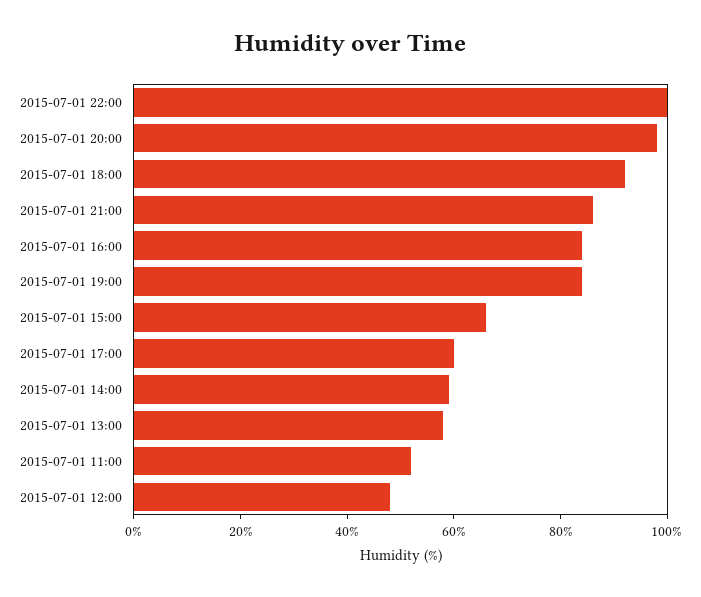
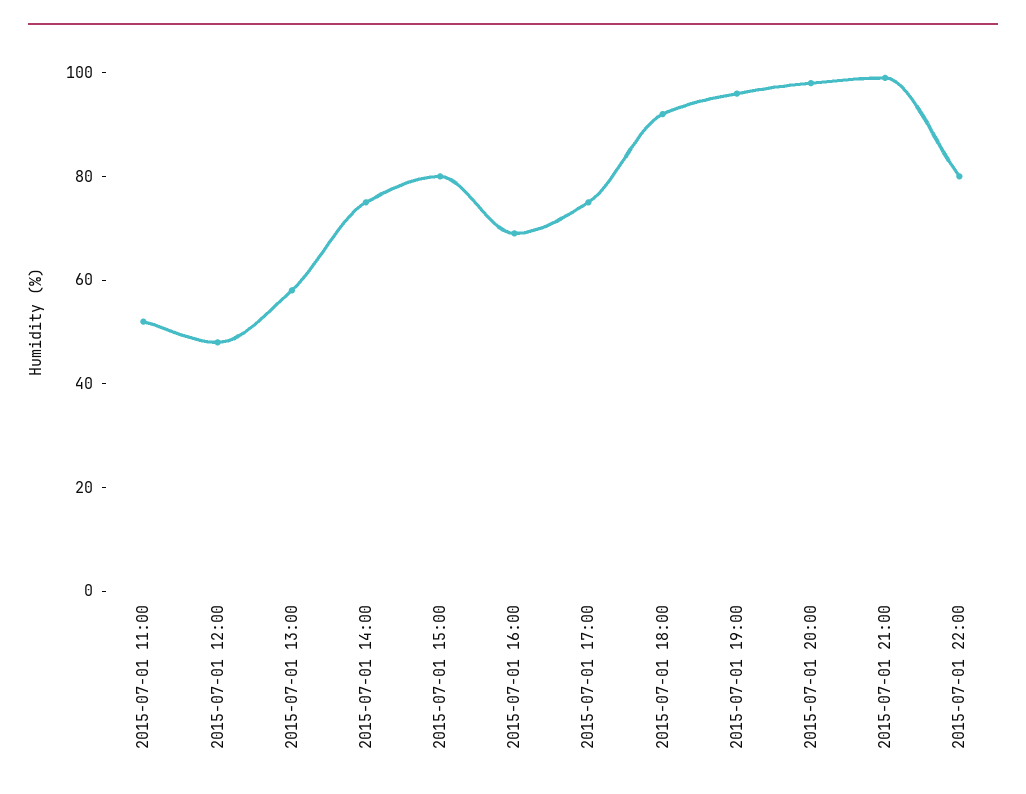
2015-07-01 22:00: 100 -> 80
2015-07-01 21:00: 85 -> 100
2015-07-01 16:00: 85 -> 70
2015-07-01 19:00: 85 -> 95
2015-07-01 15:00: 65 -> 80
2015-07-01 17:00: 60 -> 75
2015-07-01 14:00: 60 -> 75

